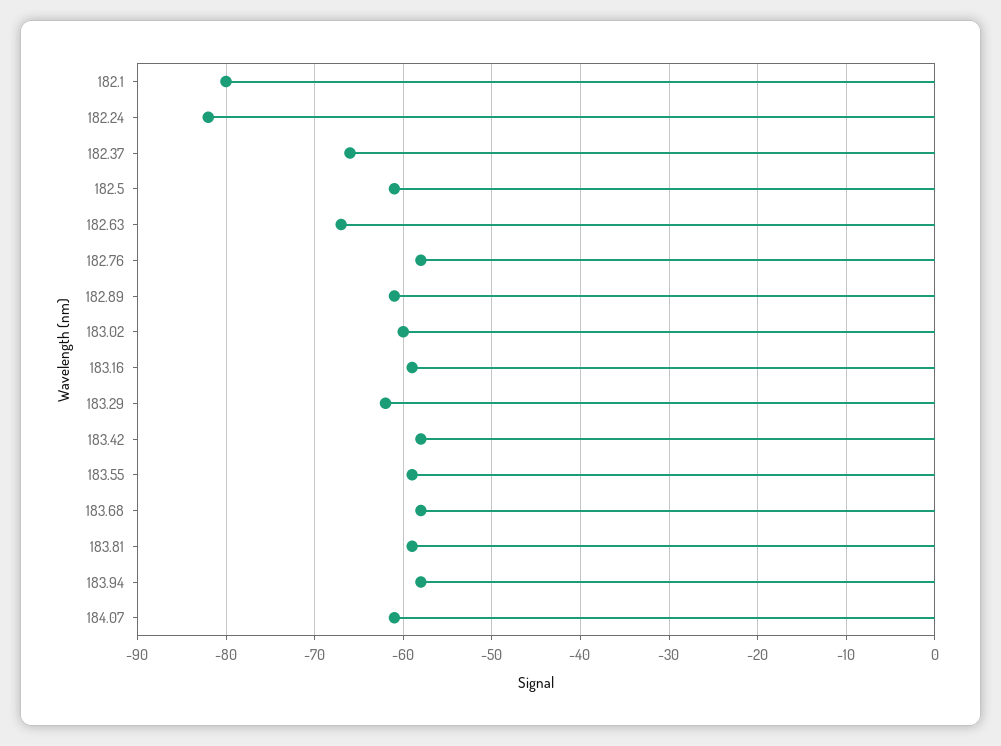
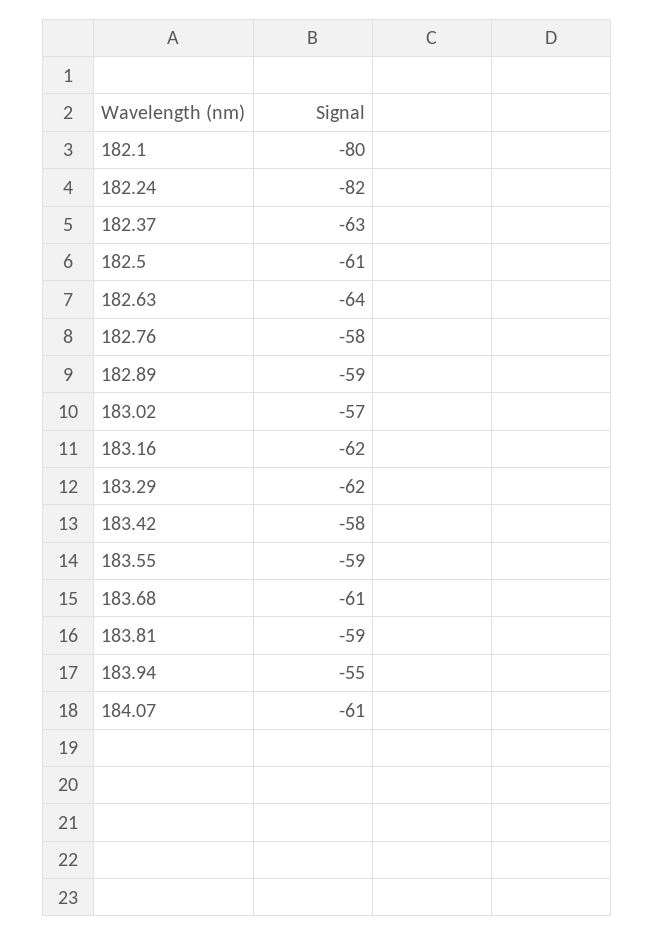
182.37: -66 -> -63
182.63: -67 -> -64
182.89: -61 -> -59
183.02: -60 -> -57
183.16: -59 -> -62
183.68: -58 -> -61
183.94: -58 -> -55

